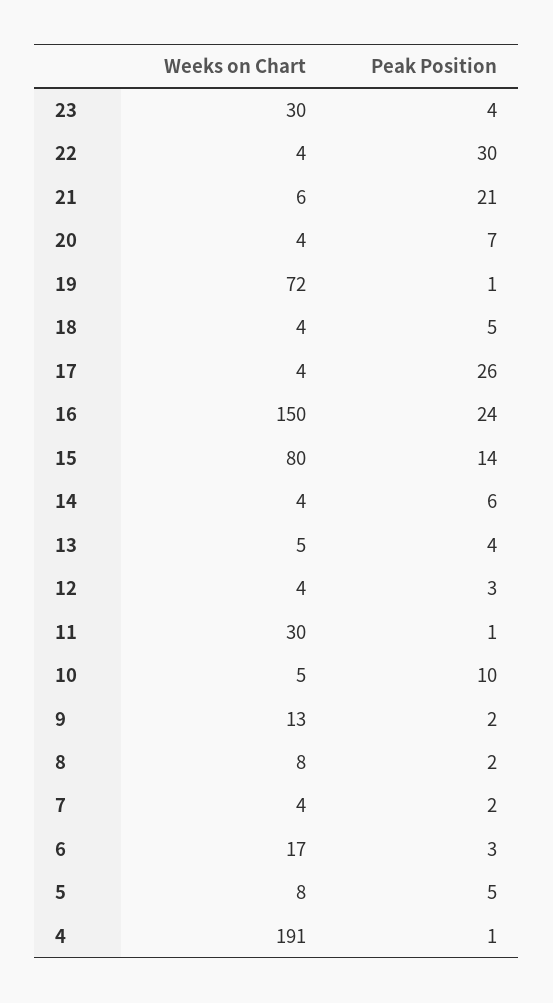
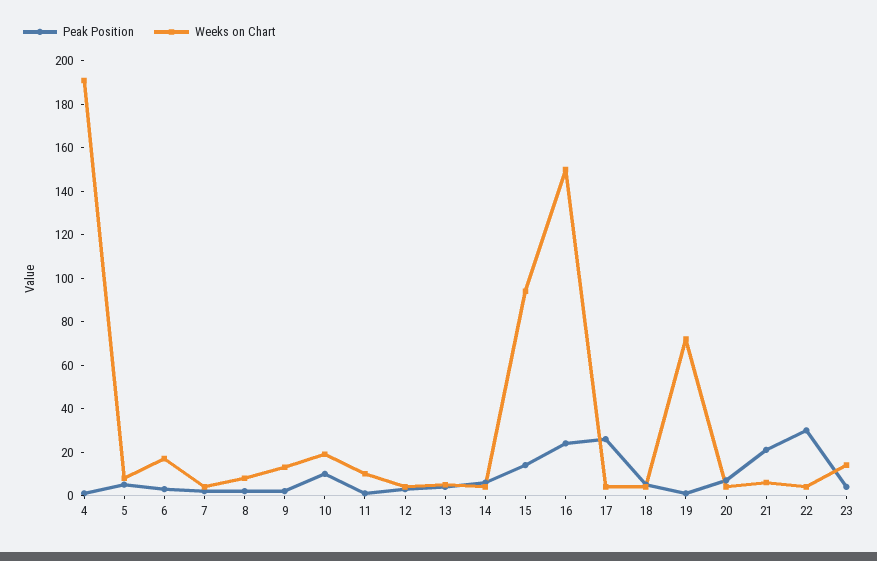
Weeks on Chart, 23: 30 -> 15
Weeks on Chart, 15: 80 -> 95
Weeks on Chart, 11: 30 -> 10
Weeks on Chart, 10: 5 -> 20

